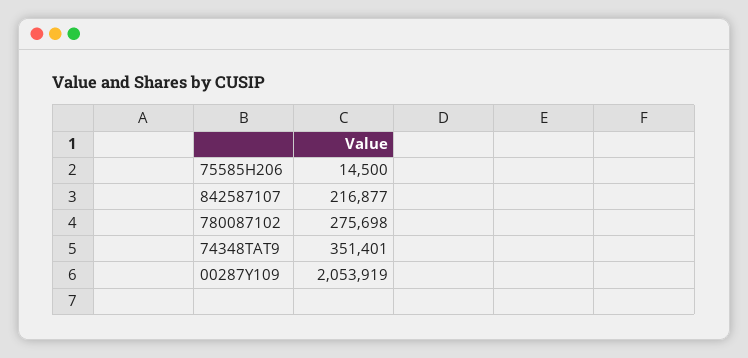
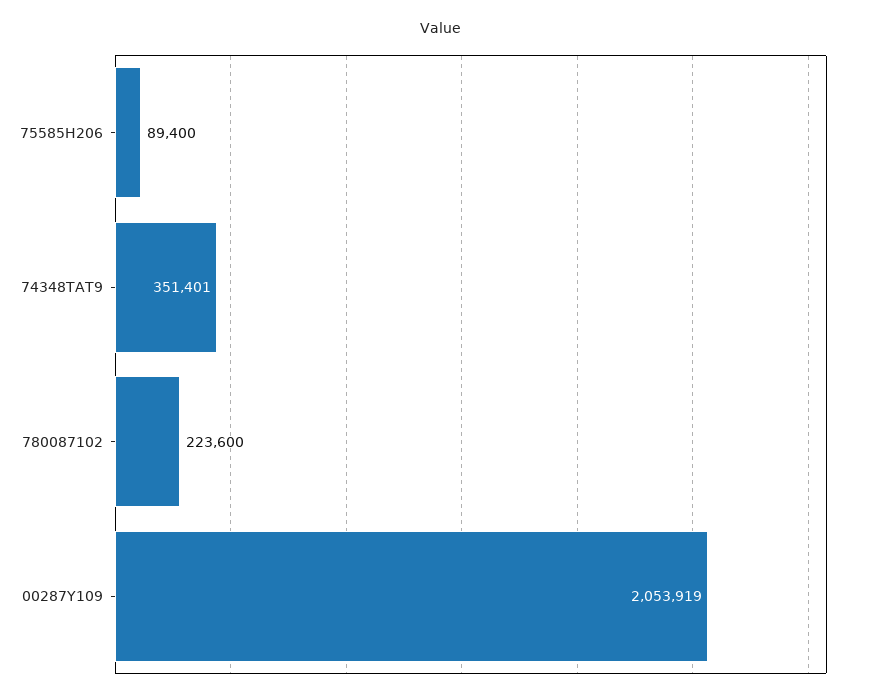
75585H206: 14500 -> 89400
842587107: 216877 -> none
780087102: 275698 -> 223600

